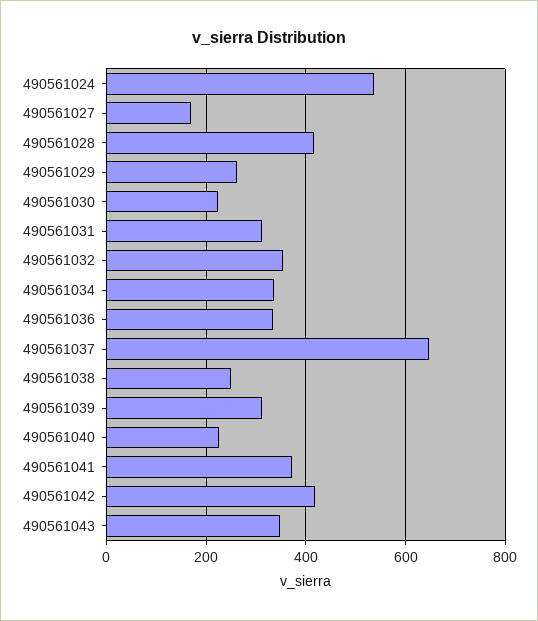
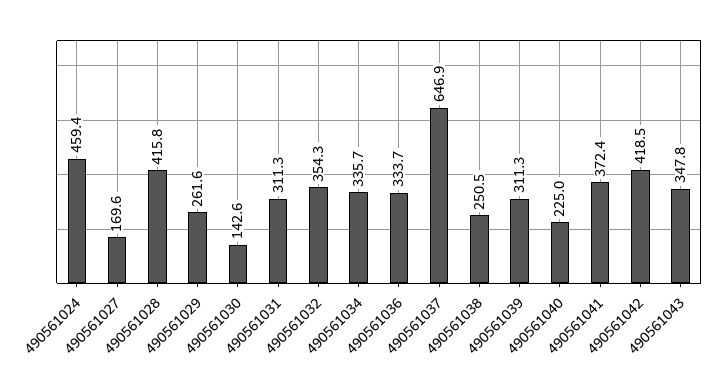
490561024: 540 -> 459.4
490561030: 220 -> 142.6

